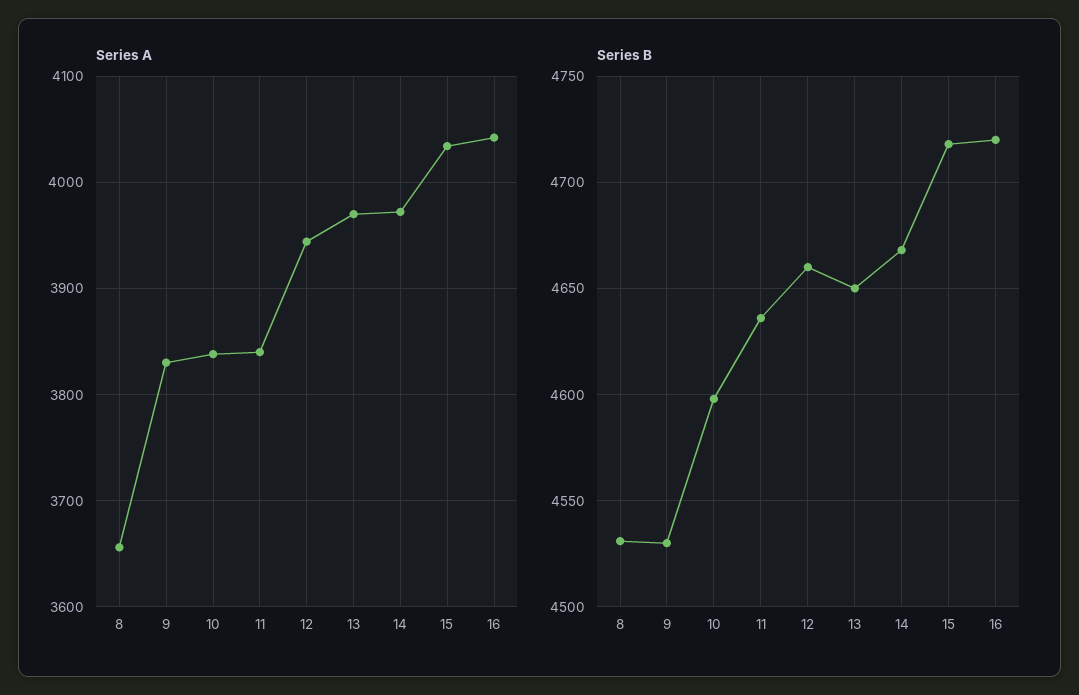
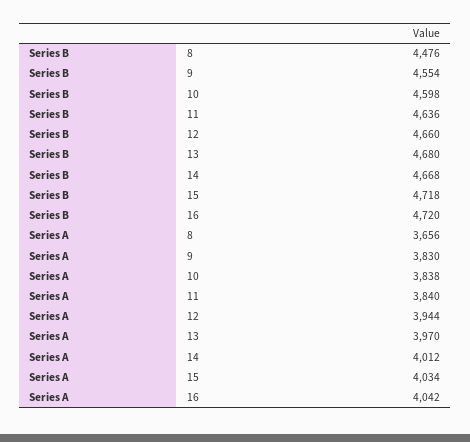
Series A, 14: 3970 -> 4012
Series B, 8: 4530 -> 4476
Series B, 9: 4530 -> 4554
Series B, 13: 4650 -> 4680

